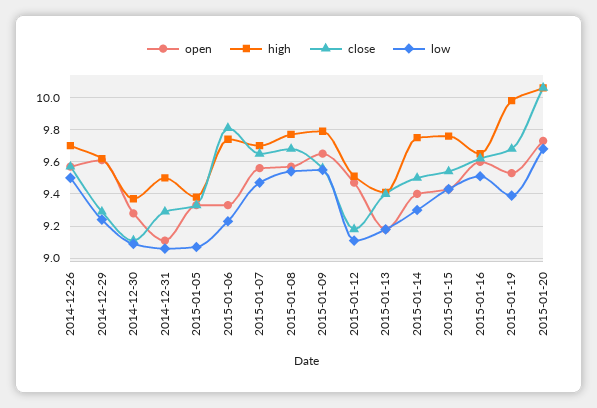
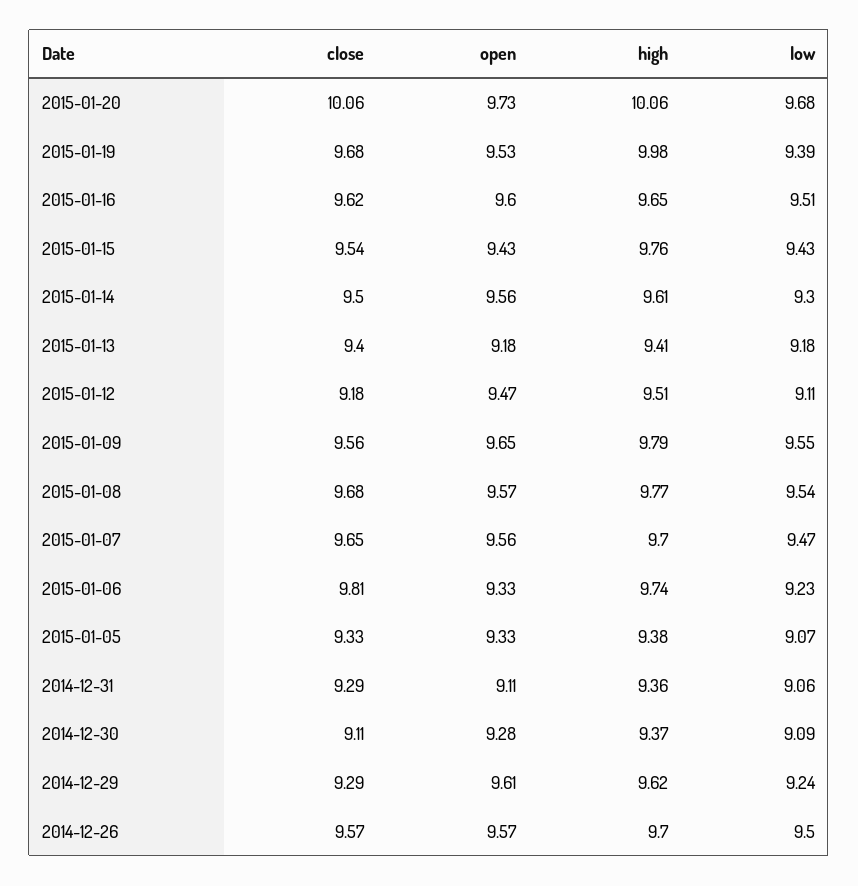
high, 2014-12-31: 9.5 -> 9.36
open, 2015-01-14: 9.4 -> 9.56
high, 2015-01-14: 9.75 -> 9.61

